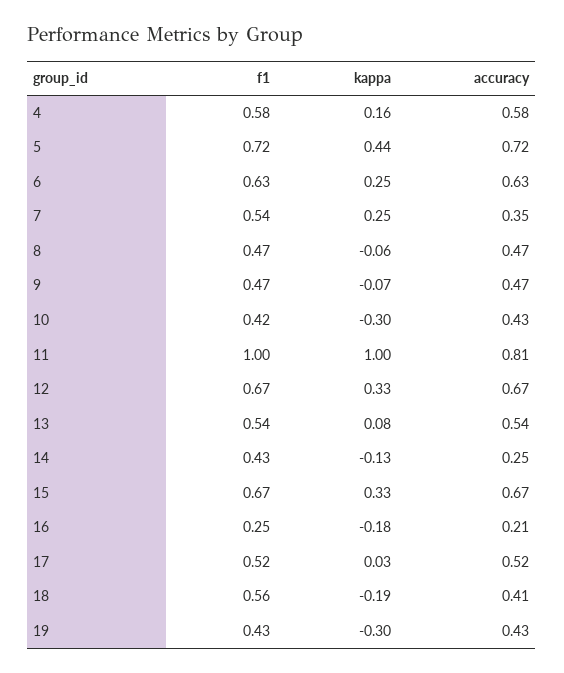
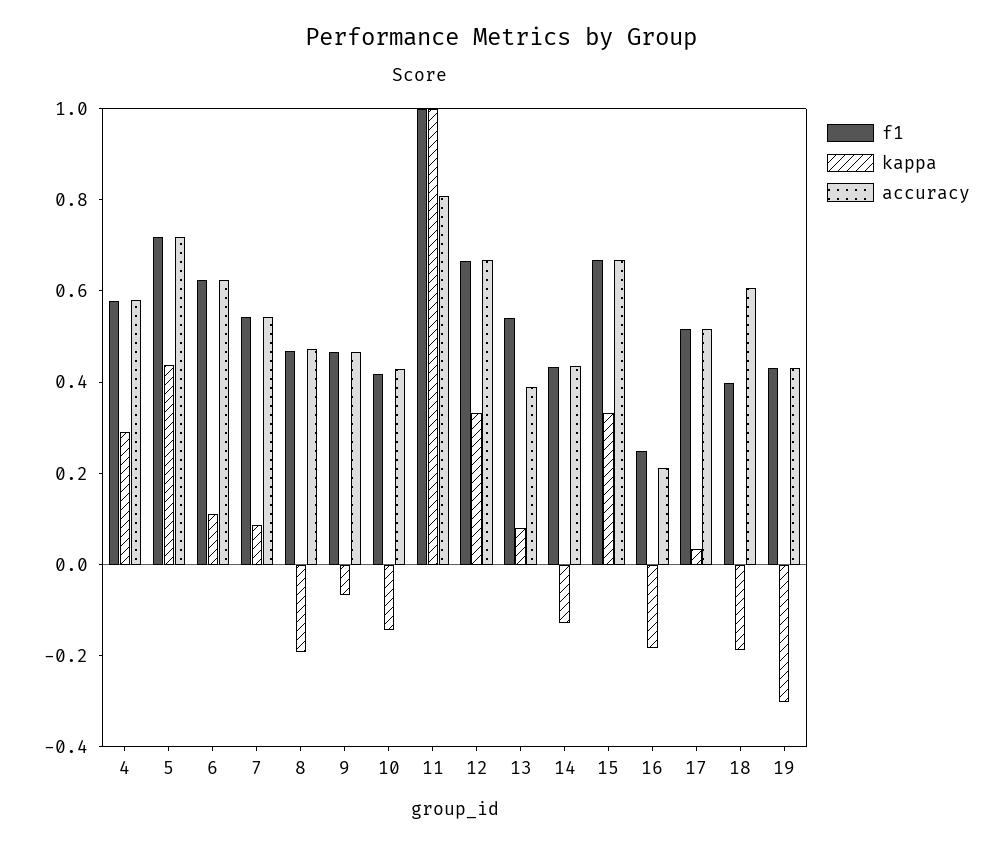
kappa, 4: 0.16 -> 0.3
kappa, 6: 0.25 -> 0.1
kappa, 7: 0.25 -> 0.1
accuracy, 7: 0.35 -> 0.55
kappa, 8: -0.06 -> -0.2
kappa, 10: -0.3 -> -0.15
accuracy, 13: 0.54 -> 0.4
accuracy, 14: 0.25 -> 0.45
f1, 18: 0.56 -> 0.4
accuracy, 18: 0.41 -> 0.6

